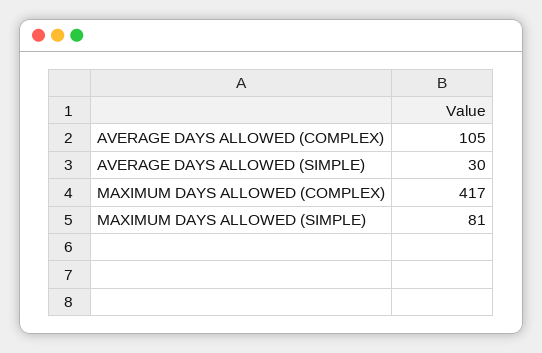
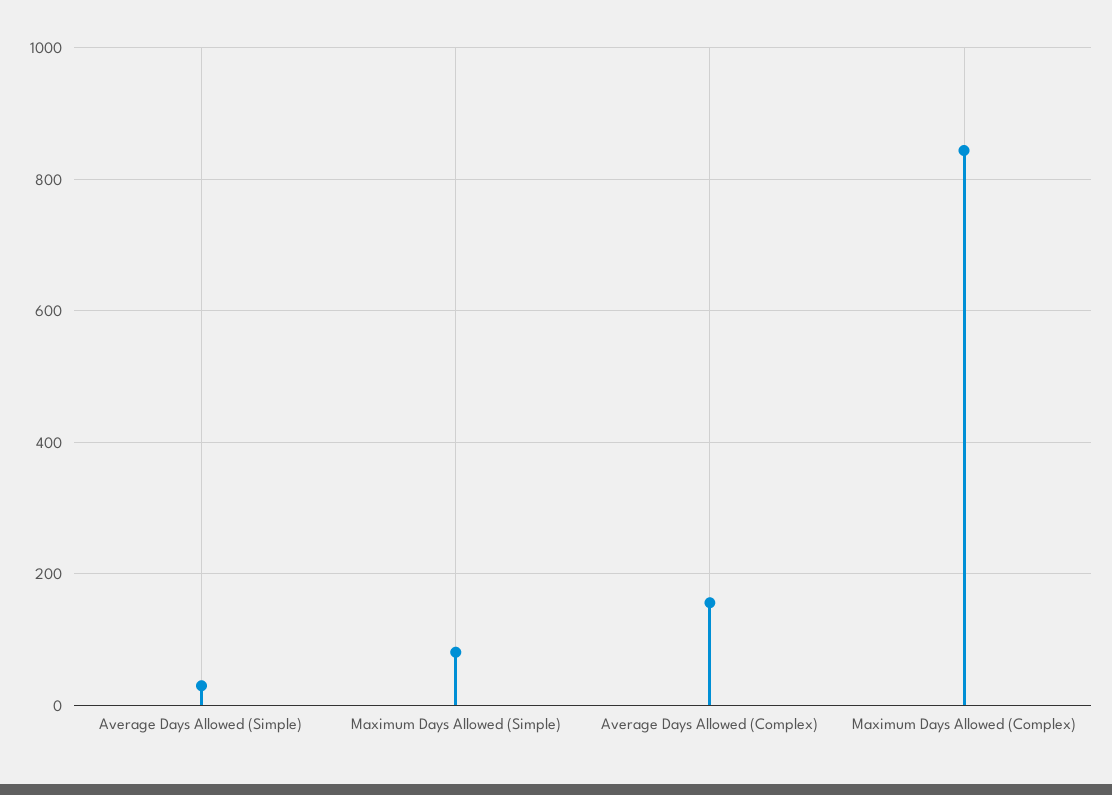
AVERAGE DAYS ALLOWED (COMPLEX): 105 -> 160
MAXIMUM DAYS ALLOWED (COMPLEX): 417 -> 840

